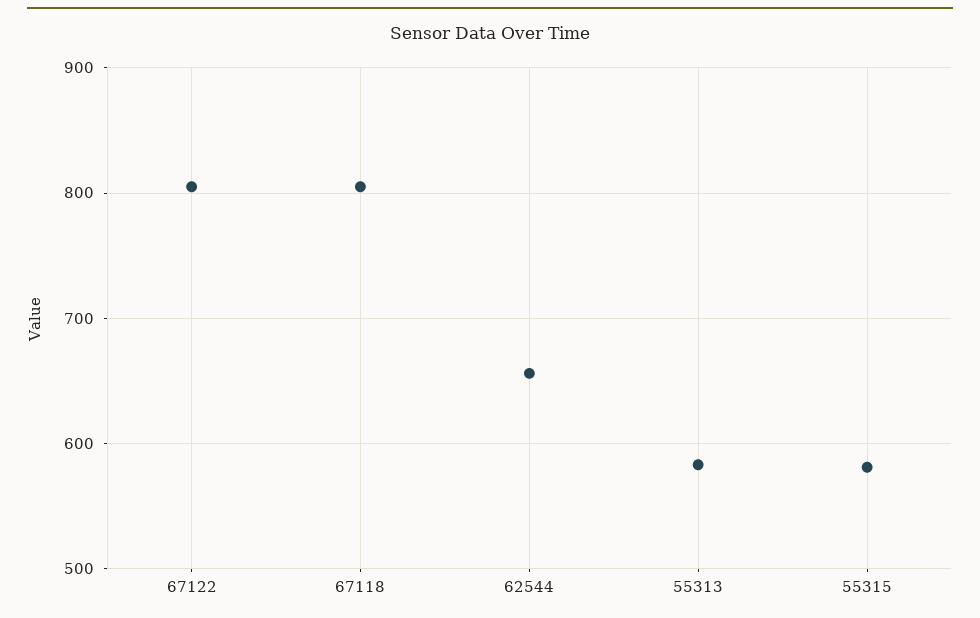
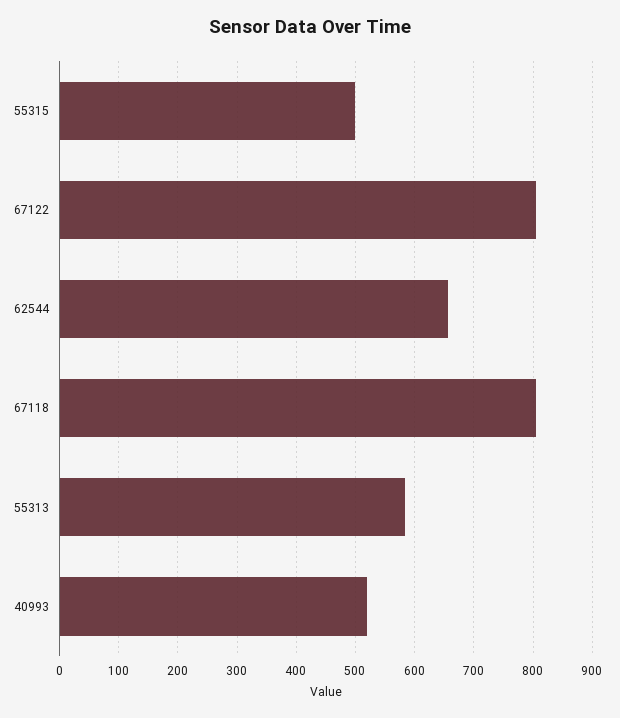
55315: 580 -> 500
40993: none -> 520

